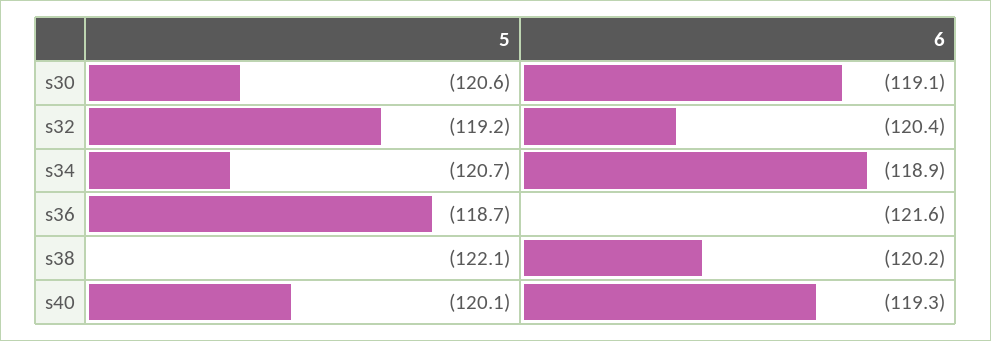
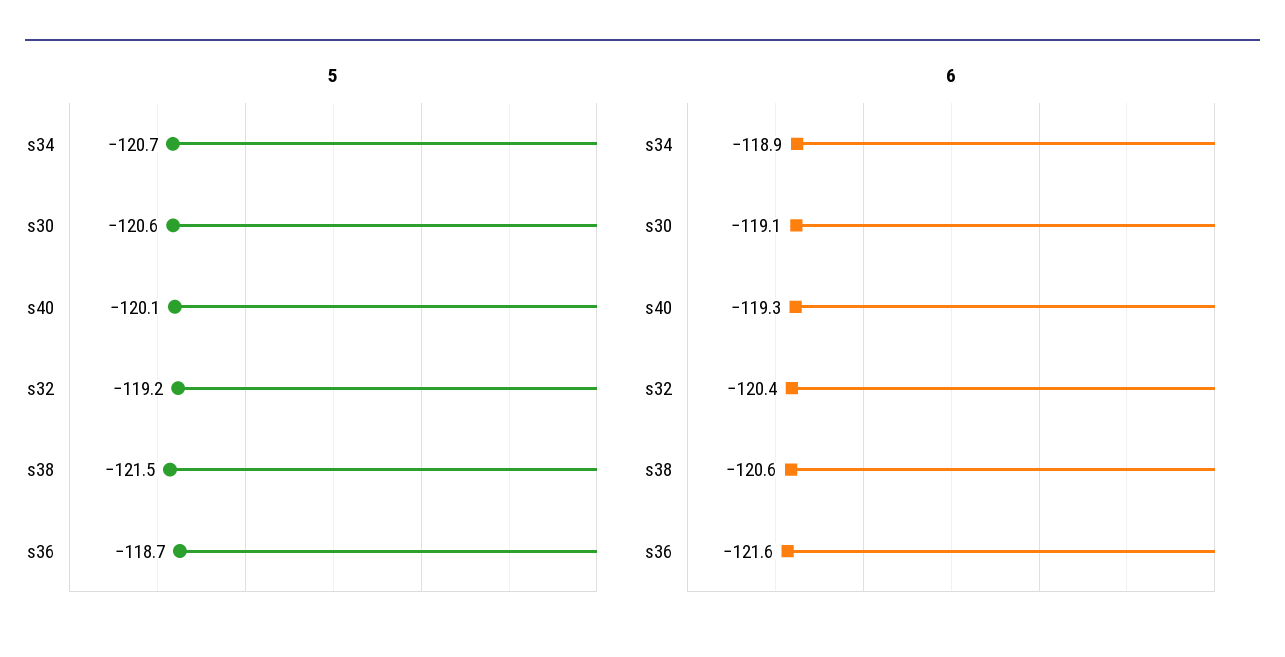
5, s38: -122.1 -> -121.5
6, s38: -120.2 -> -120.6

